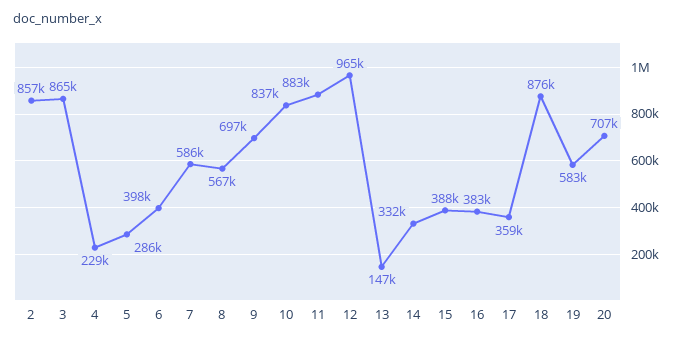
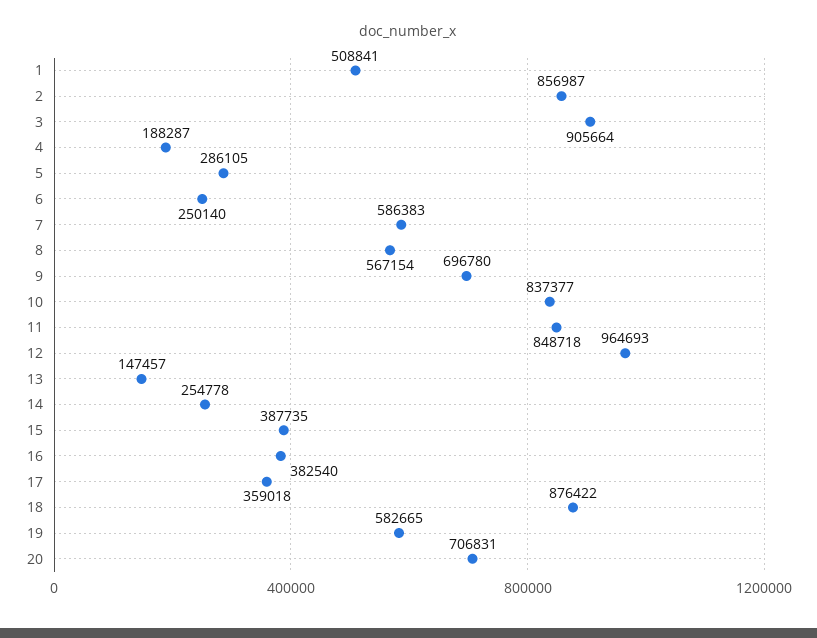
3: 865000 -> 905664
4: 229000 -> 188287
6: 398000 -> 250140
11: 883000 -> 848718
14: 332000 -> 254778
1: none -> 508841

